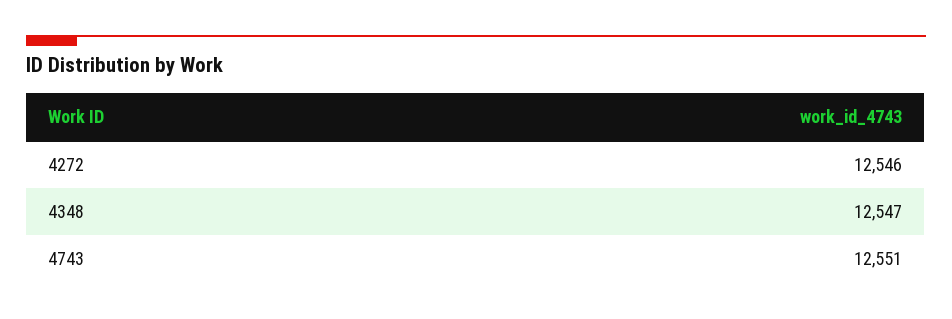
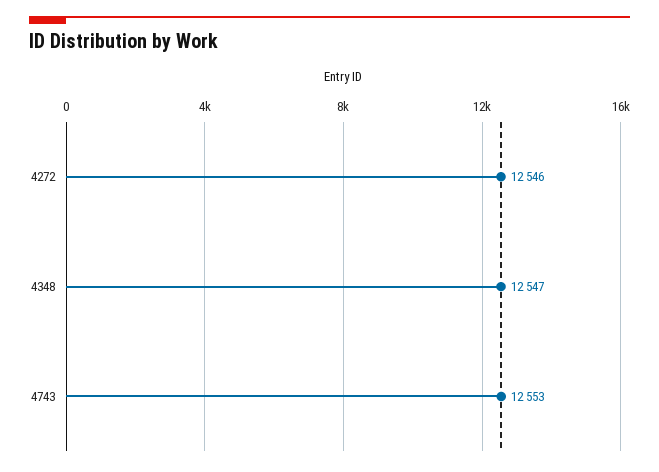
4743: 12551 -> 12553

